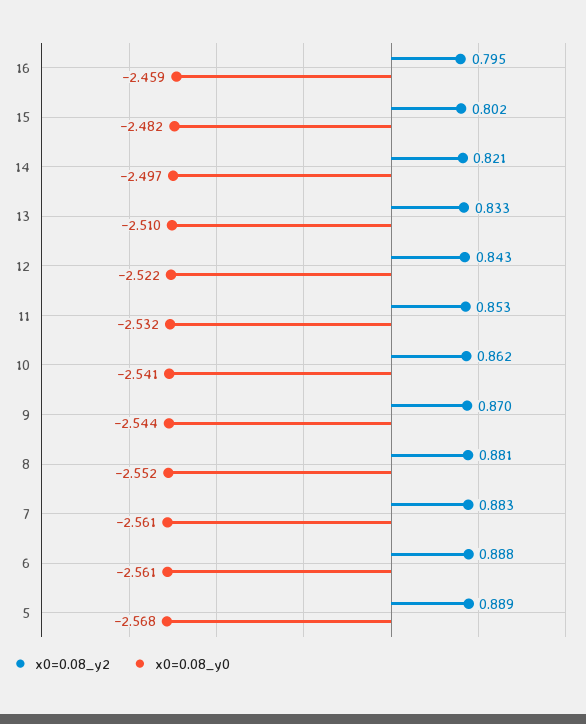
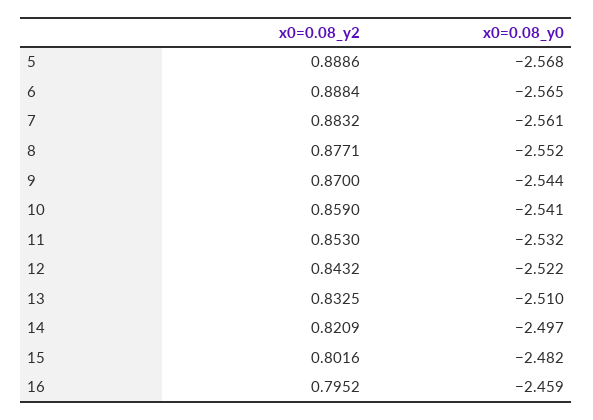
x0=0.08_y2, 10: 0.862 -> 0.859
x0=0.08_y2, 8: 0.881 -> 0.8771
x0=0.08_y0, 6: -2.561 -> -2.565

